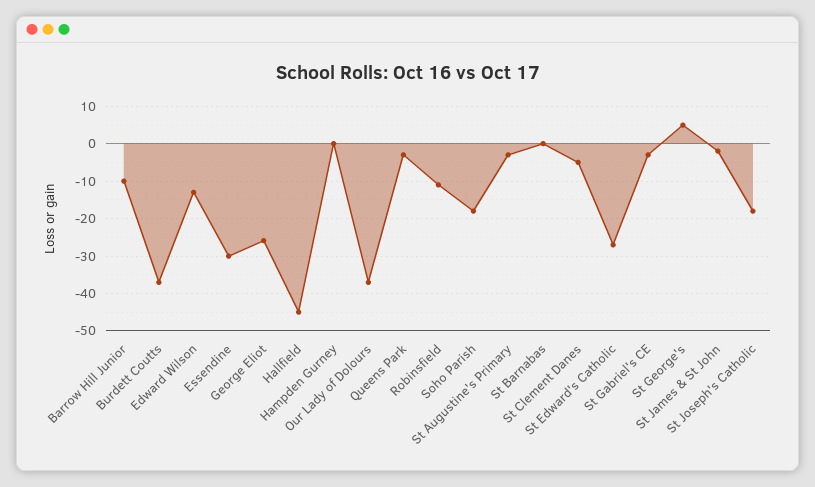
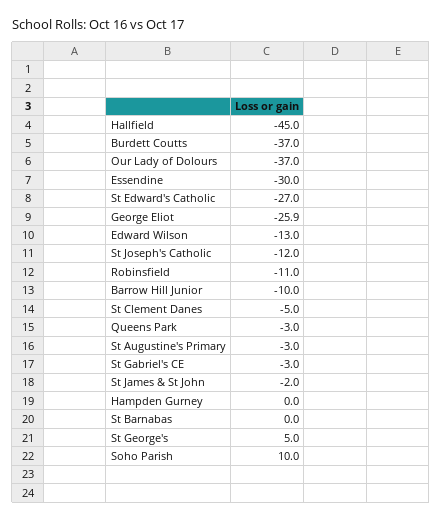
Soho Parish: -18 -> 10
St Joseph's Catholic: -18 -> -12

